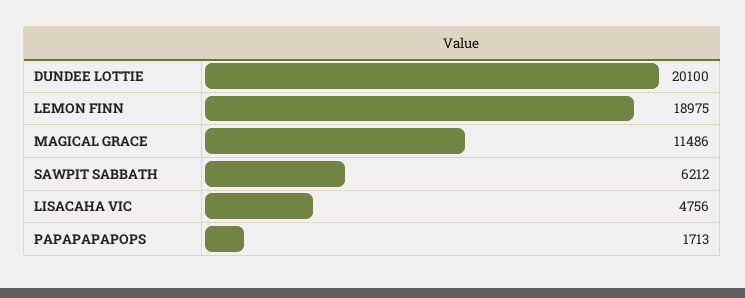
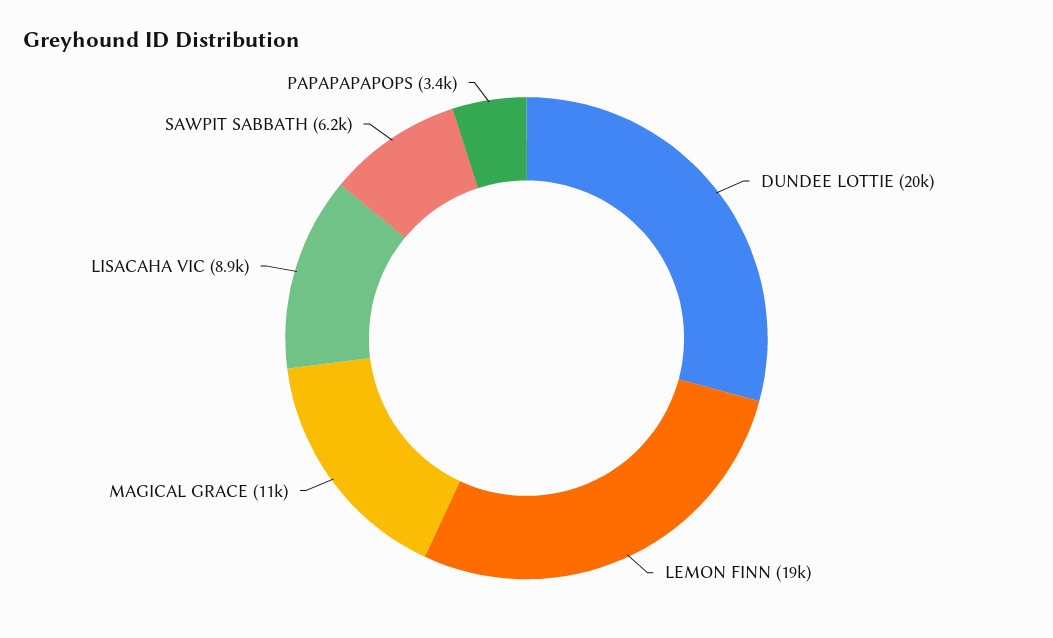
LISACAHA VIC: 4756 -> 8900
PAPAPAPAPOPS: 1713 -> 3400

